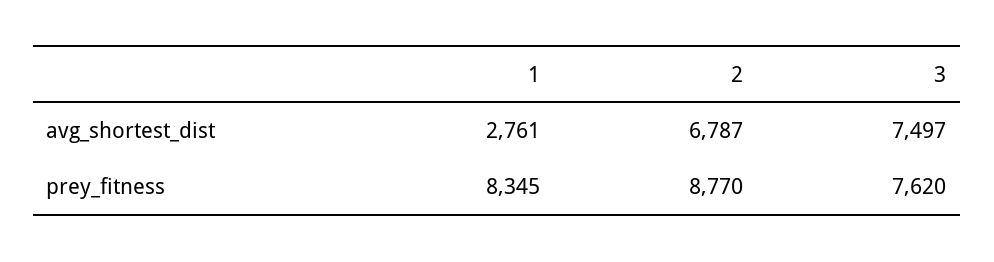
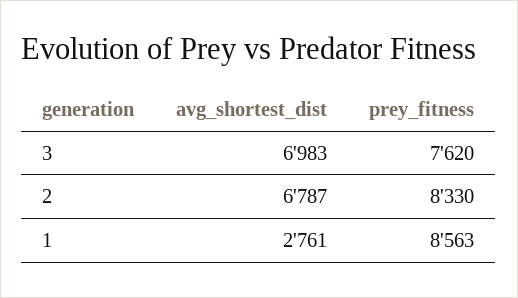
3, avg_shortest_dist: 7497 -> 6983
1, prey_fitness: 8345 -> 8563
2, prey_fitness: 8770 -> 8330

